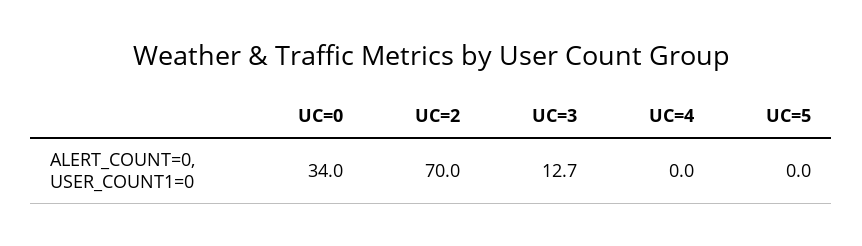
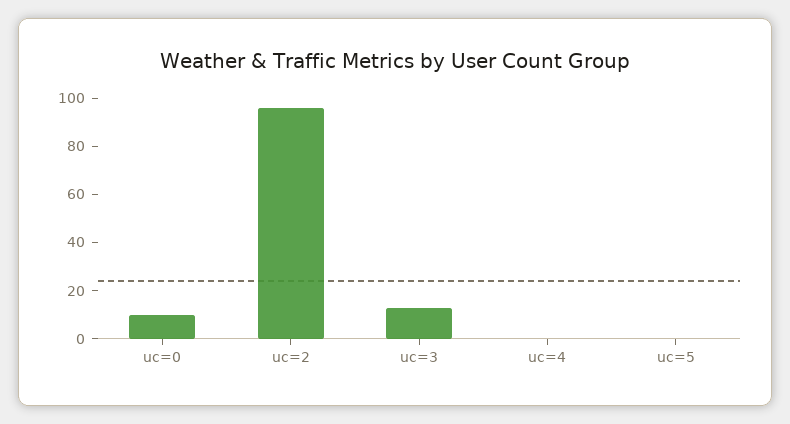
UC=0: 34 -> 10
UC=2: 70 -> 95

